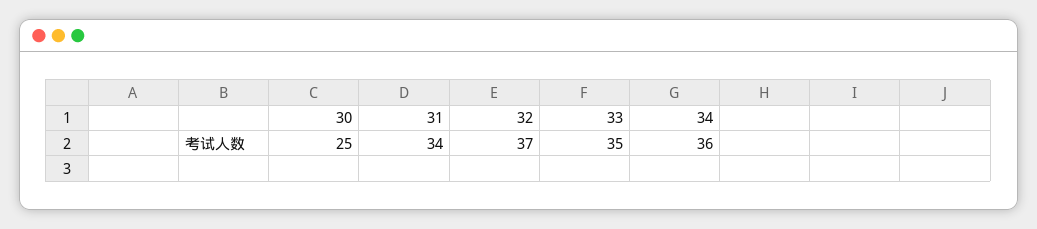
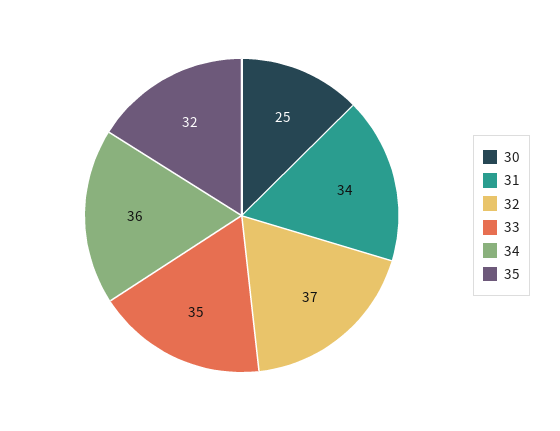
35: none -> 32

